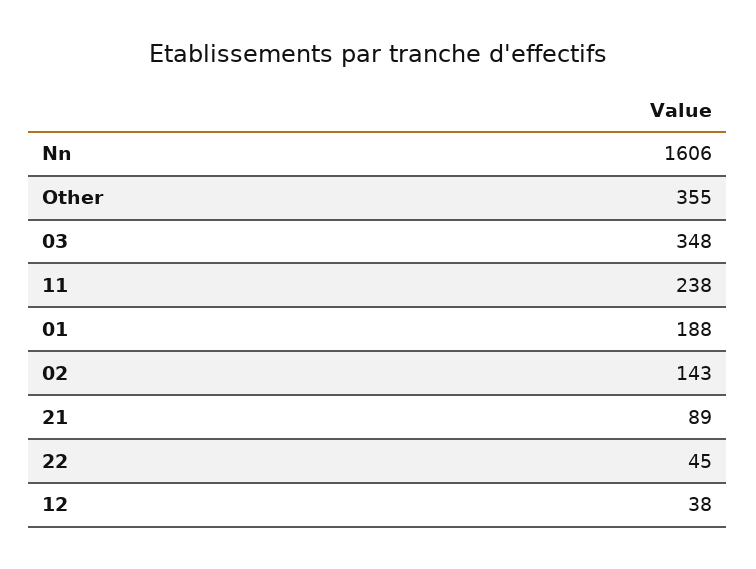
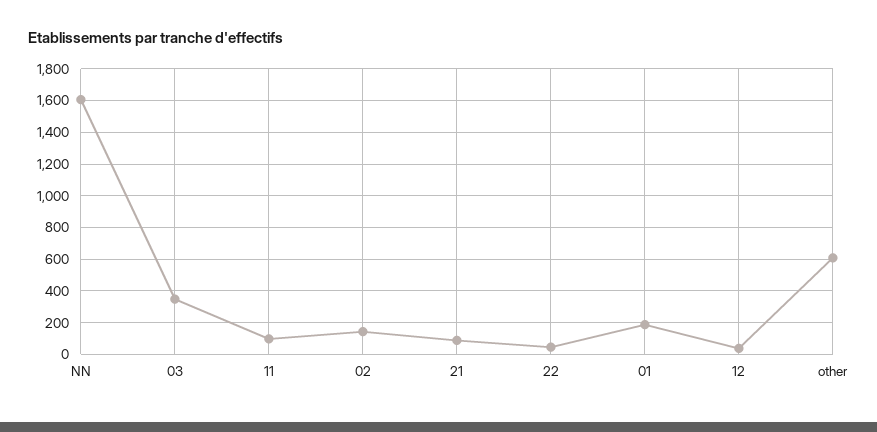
Other: 355 -> 600
11: 238 -> 100

